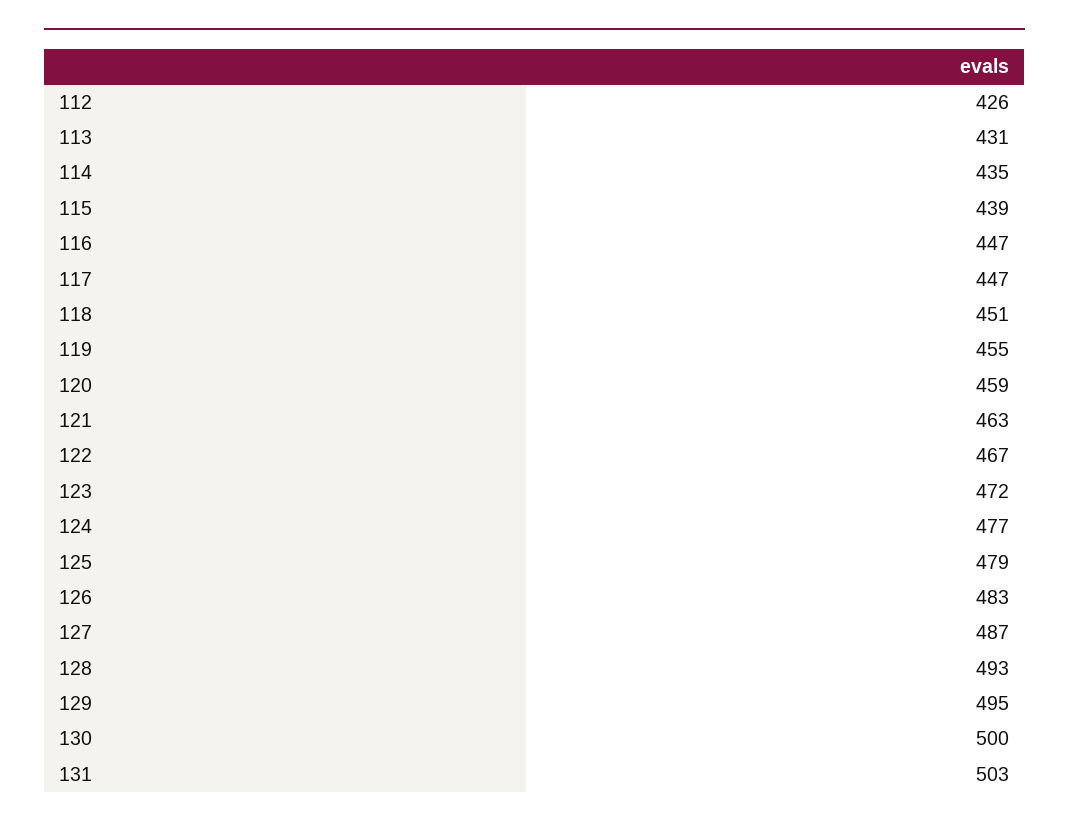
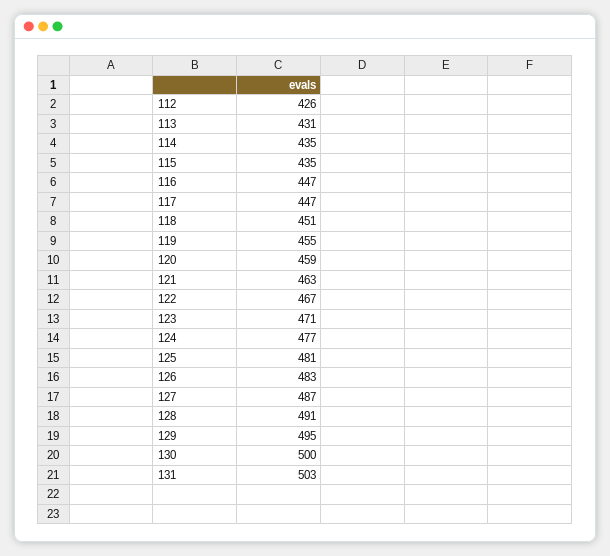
115: 439 -> 435
123: 472 -> 471
125: 479 -> 481
128: 493 -> 491

